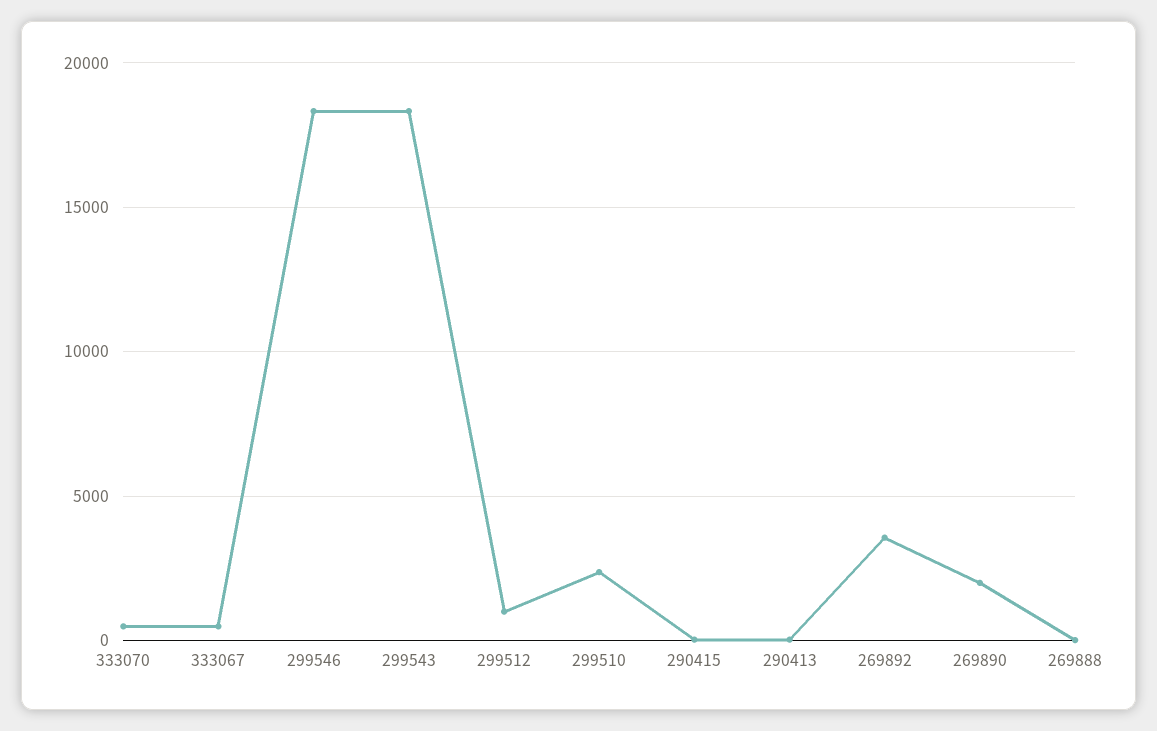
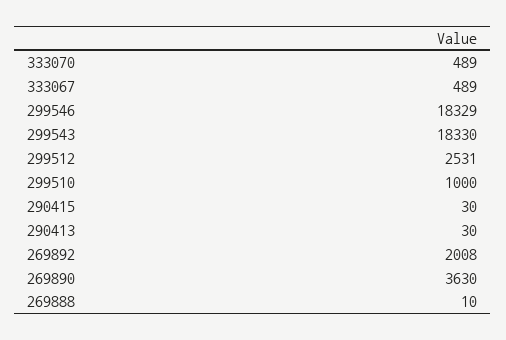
299512: 1000 -> 2531
299510: 2500 -> 1000
269892: 3500 -> 2008
269890: 2000 -> 3630

